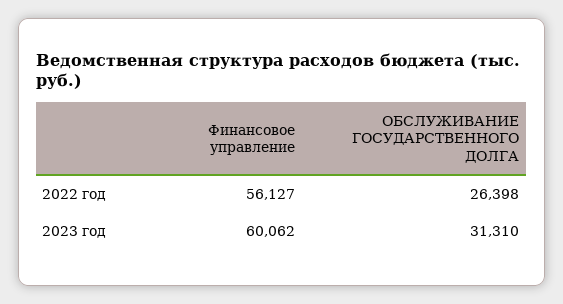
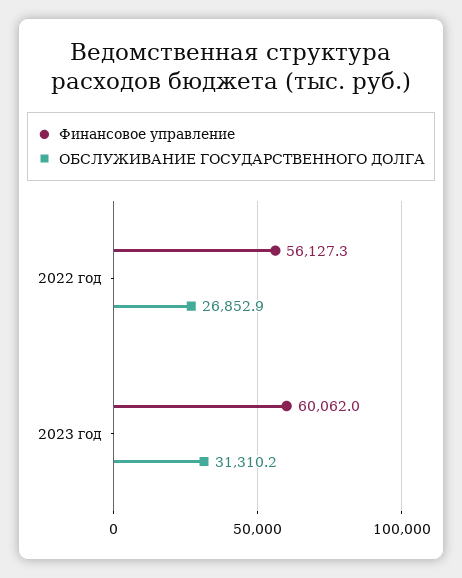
ОБСЛУЖИВАНИЕ ГОСУДАРСТВЕННОГО ДОЛГА, 2022 год: 26398 -> 26852.9

